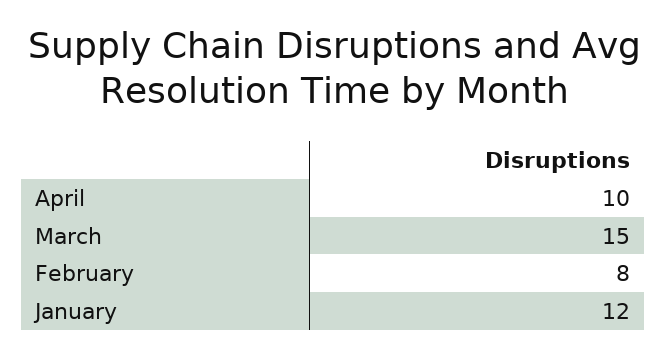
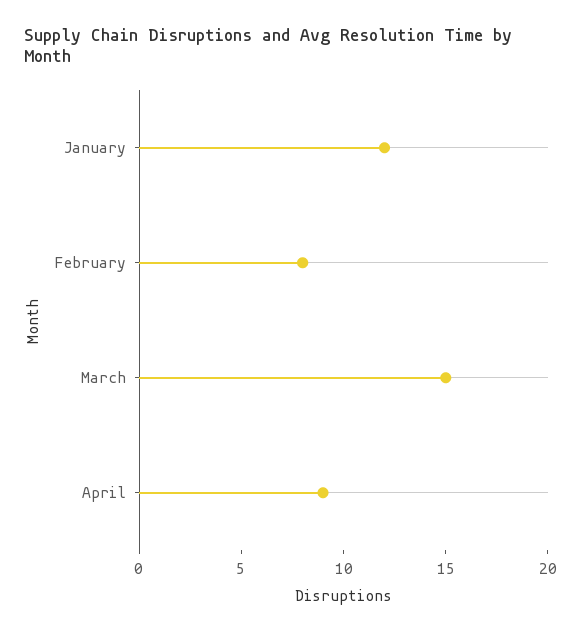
April: 10 -> 9

